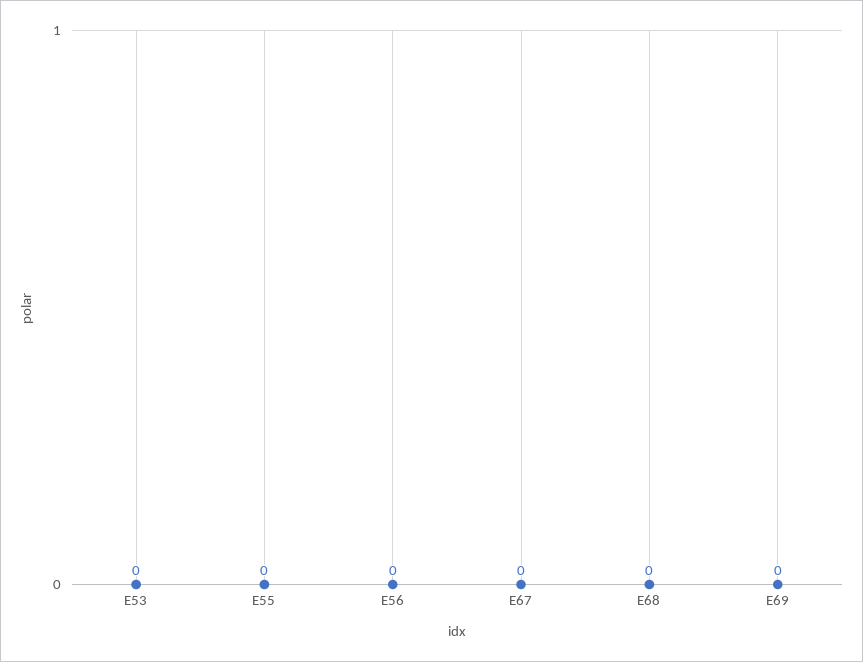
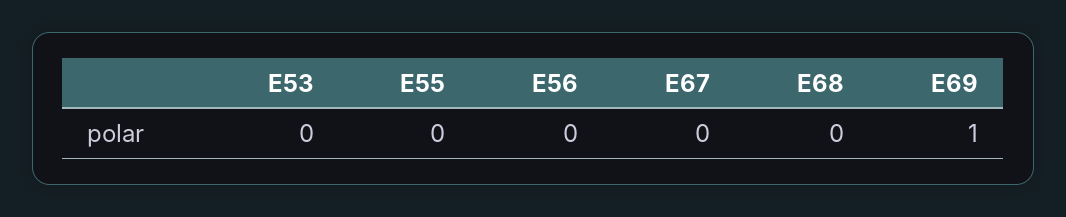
E69: 0 -> 1

